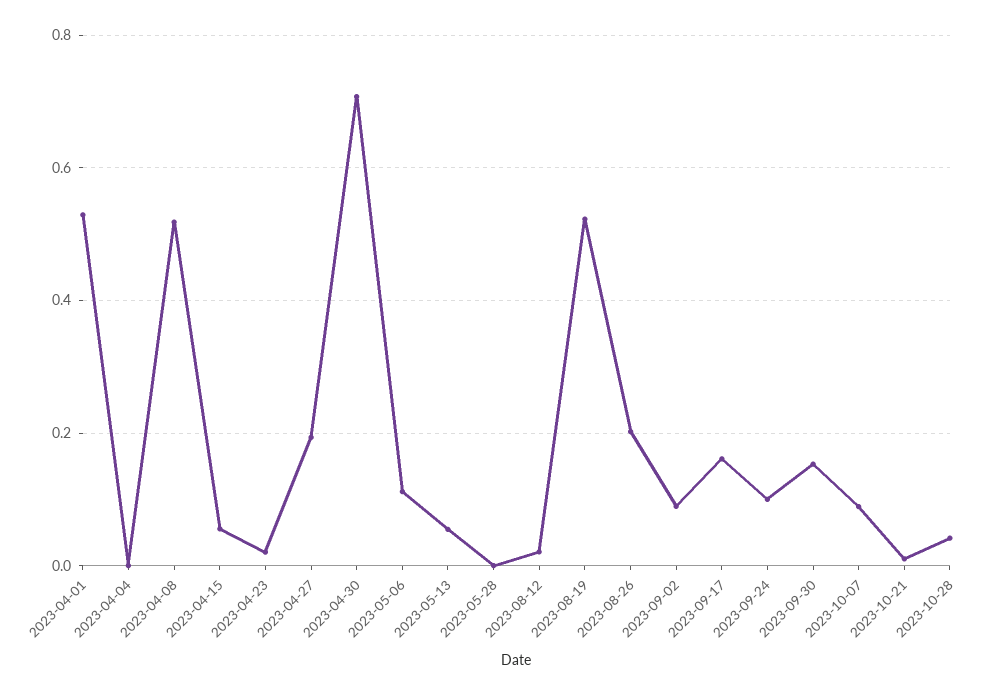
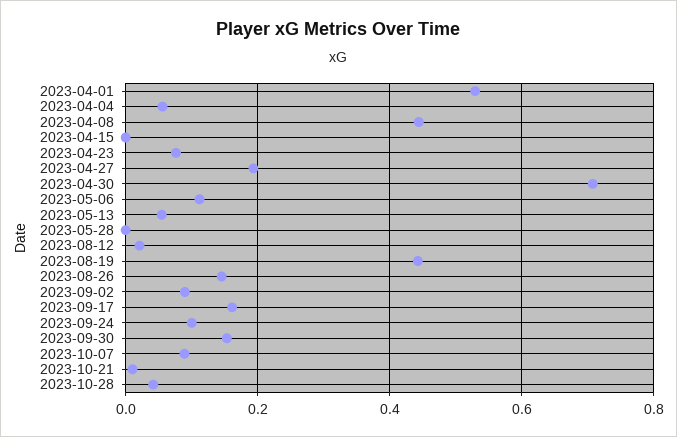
2023-04-04: 0 -> 0.06
2023-04-08: 0.52 -> 0.44
2023-04-15: 0.06 -> 0
2023-04-23: 0.02 -> 0.08
2023-08-19: 0.52 -> 0.44
2023-08-26: 0.2 -> 0.14

